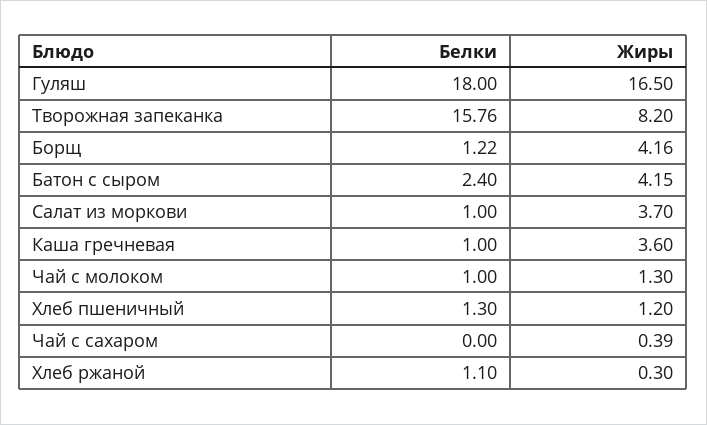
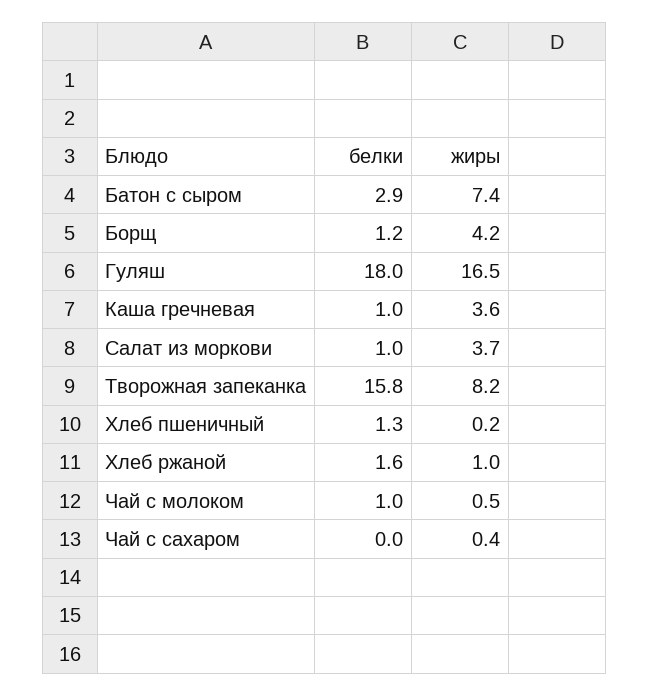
Белки, Батон с сыром: 2.4 -> 2.9
Жиры, Батон с сыром: 4.15 -> 7.4
Жиры, Чай с молоком: 1.3 -> 0.5
Жиры, Хлеб пшеничный: 1.2 -> 0.2
Белки, Хлеб ржаной: 1.1 -> 1.6
Жиры, Хлеб ржаной: 0.3 -> 1

